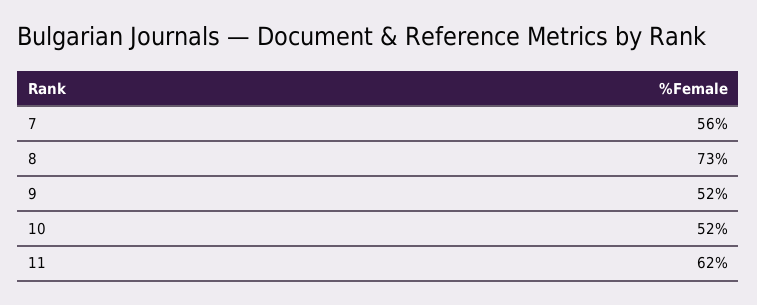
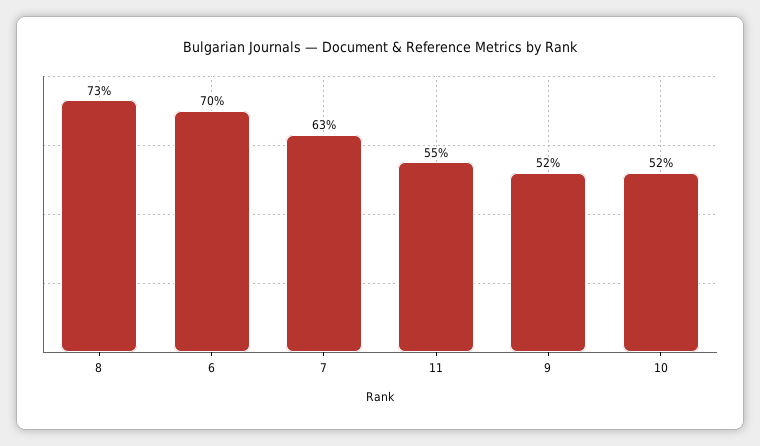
7: 56 -> 63
11: 62 -> 55
6: none -> 70

